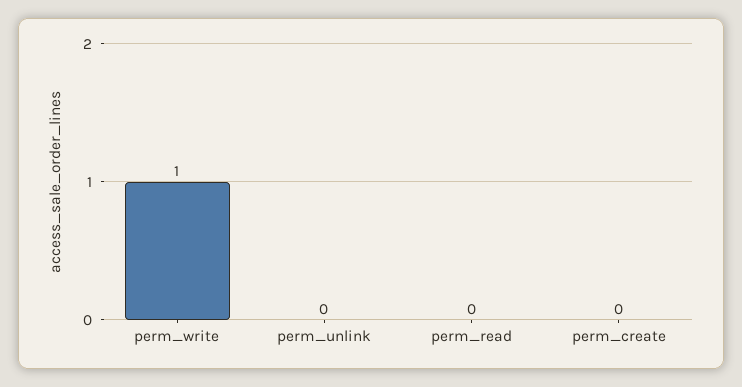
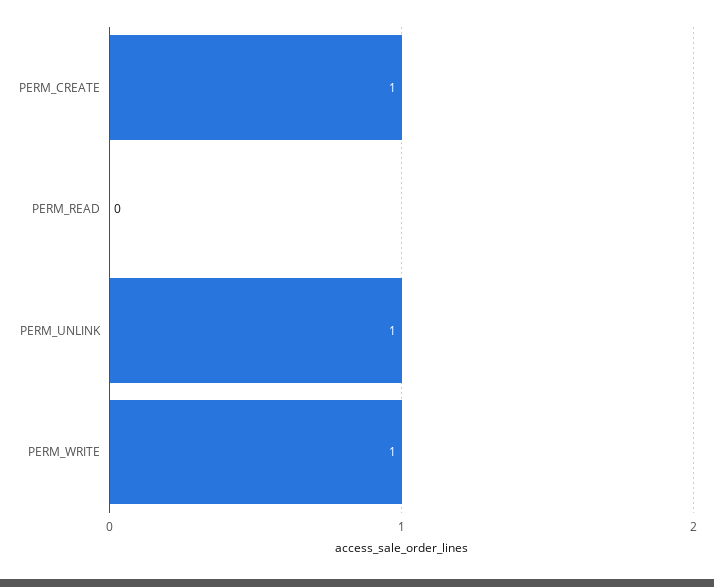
perm_unlink: 0 -> 1
perm_create: 0 -> 1

